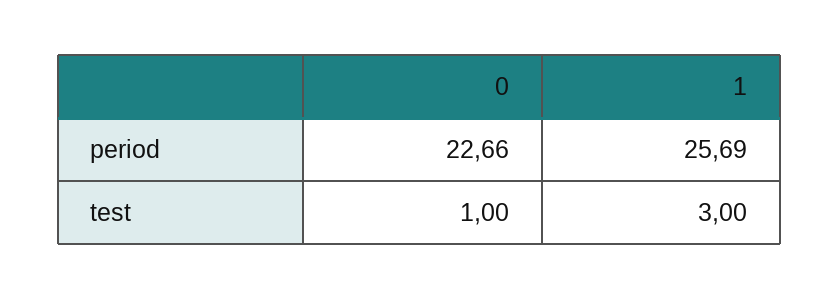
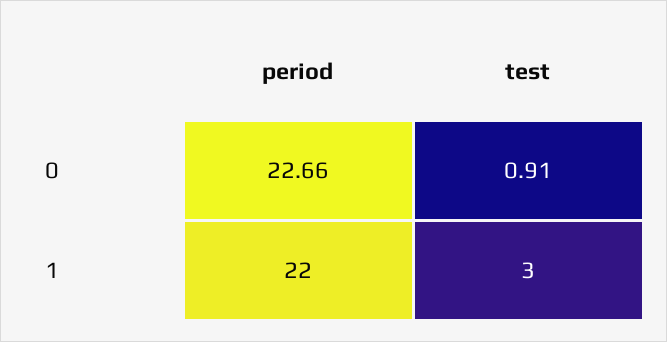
1, period: 25.69 -> 22
0, test: 1 -> 0.91

